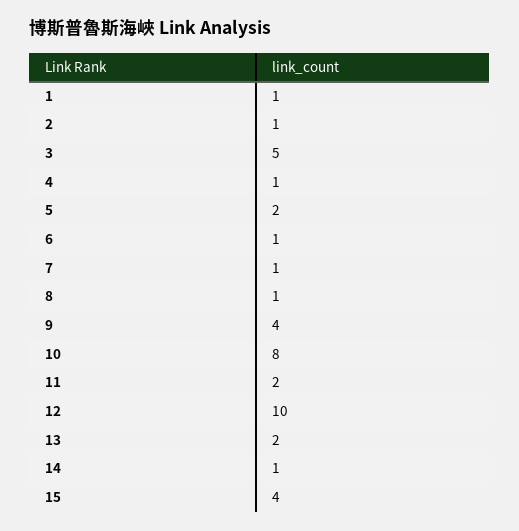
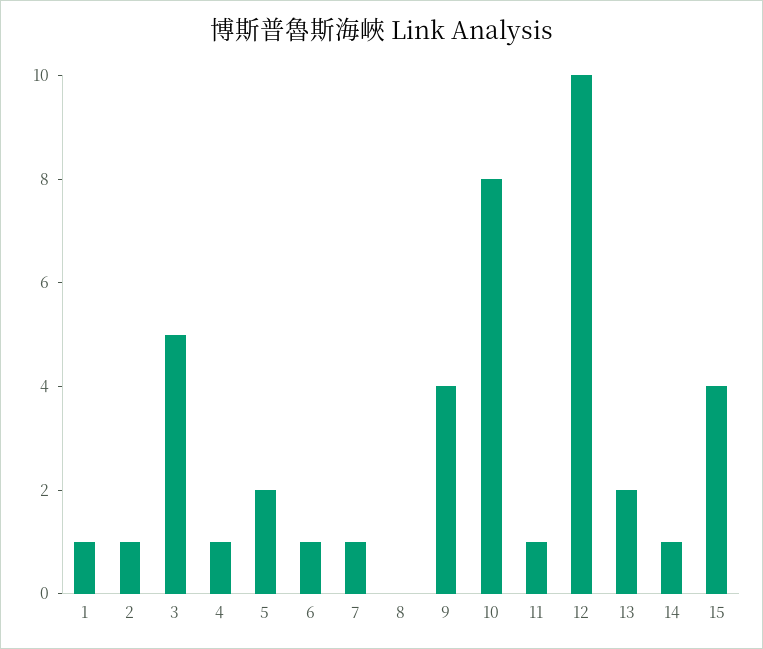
8: 1 -> 0
11: 2 -> 1

